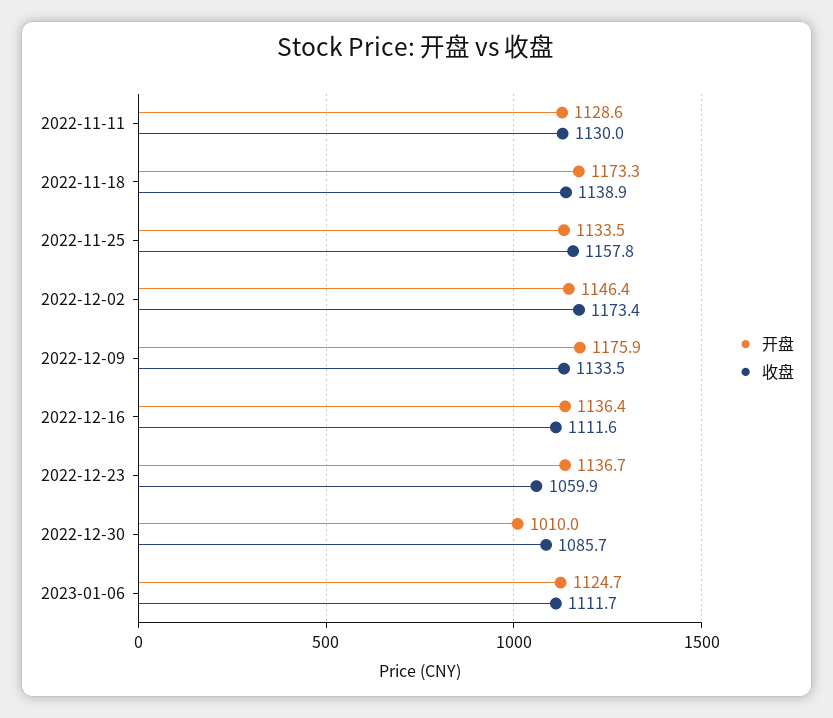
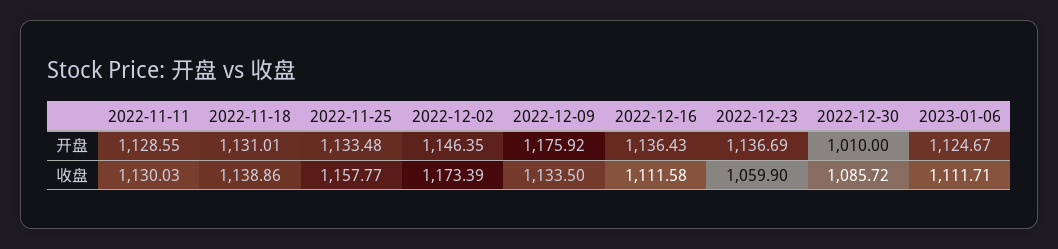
开盘, 2022-11-18: 1173.3 -> 1131.01

